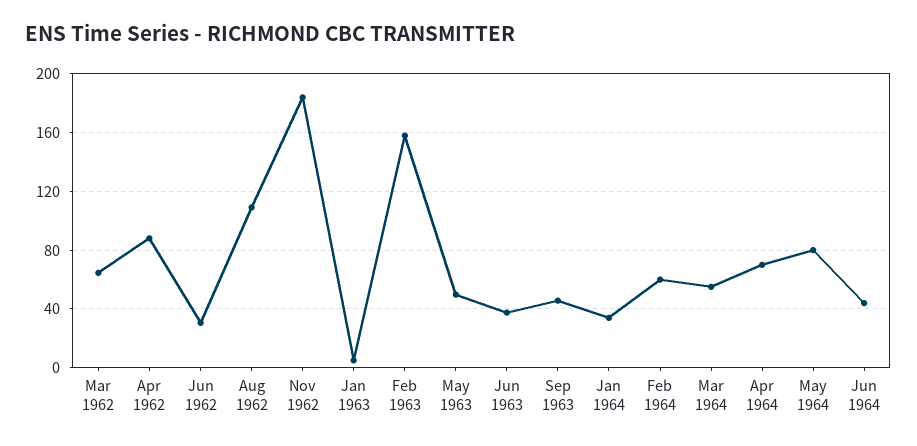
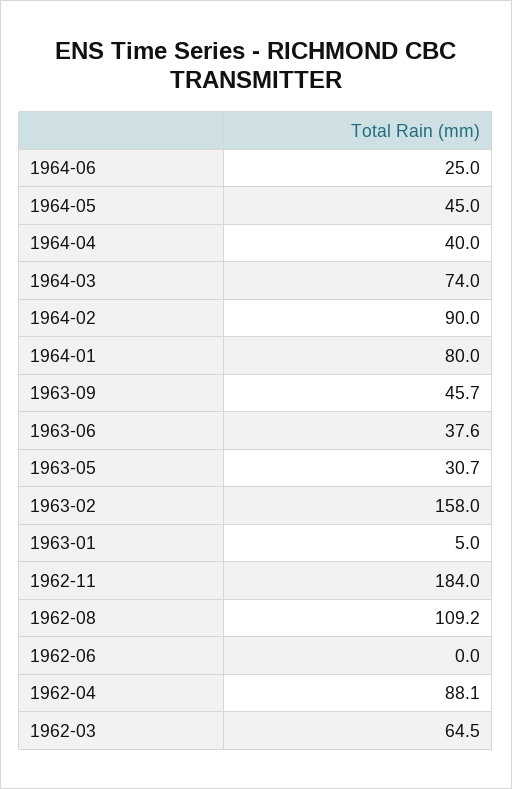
Jun 1962: 30 -> 0
May 1963: 50 -> 30.7
Jan 1964: 35 -> 80
Feb 1964: 60 -> 90
Mar 1964: 55 -> 74
Apr 1964: 70 -> 40
May 1964: 80 -> 45
Jun 1964: 45 -> 25

